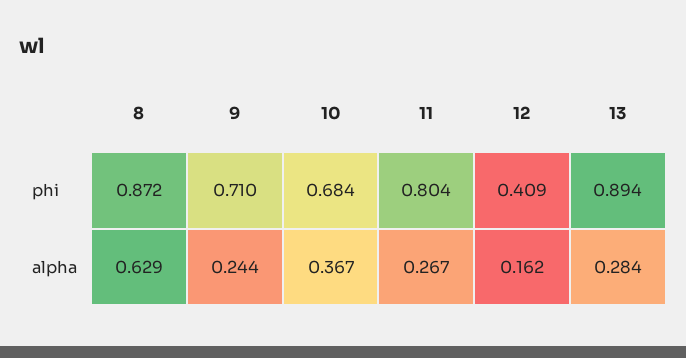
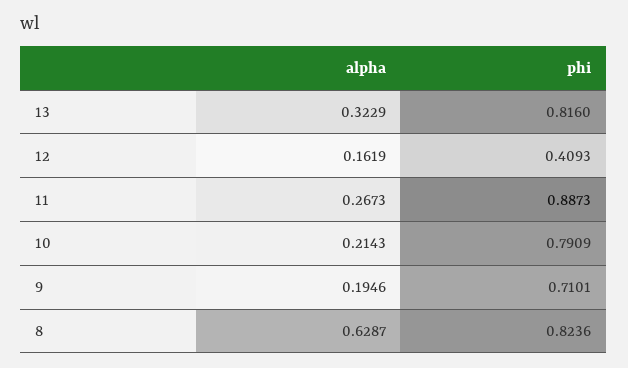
8, phi: 0.872 -> 0.8236
10, phi: 0.684 -> 0.7909
11, phi: 0.804 -> 0.8873
13, phi: 0.894 -> 0.816
9, alpha: 0.244 -> 0.1946
10, alpha: 0.367 -> 0.2143
13, alpha: 0.284 -> 0.3229

